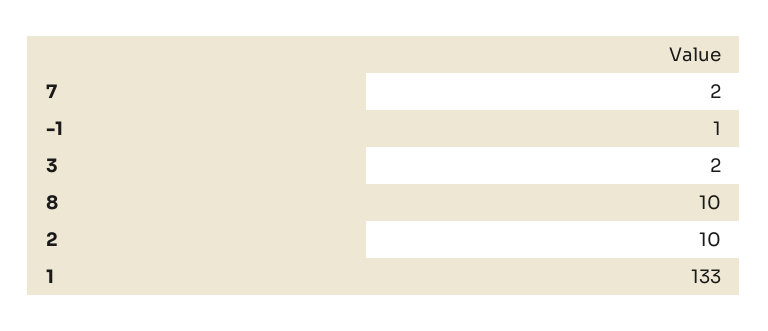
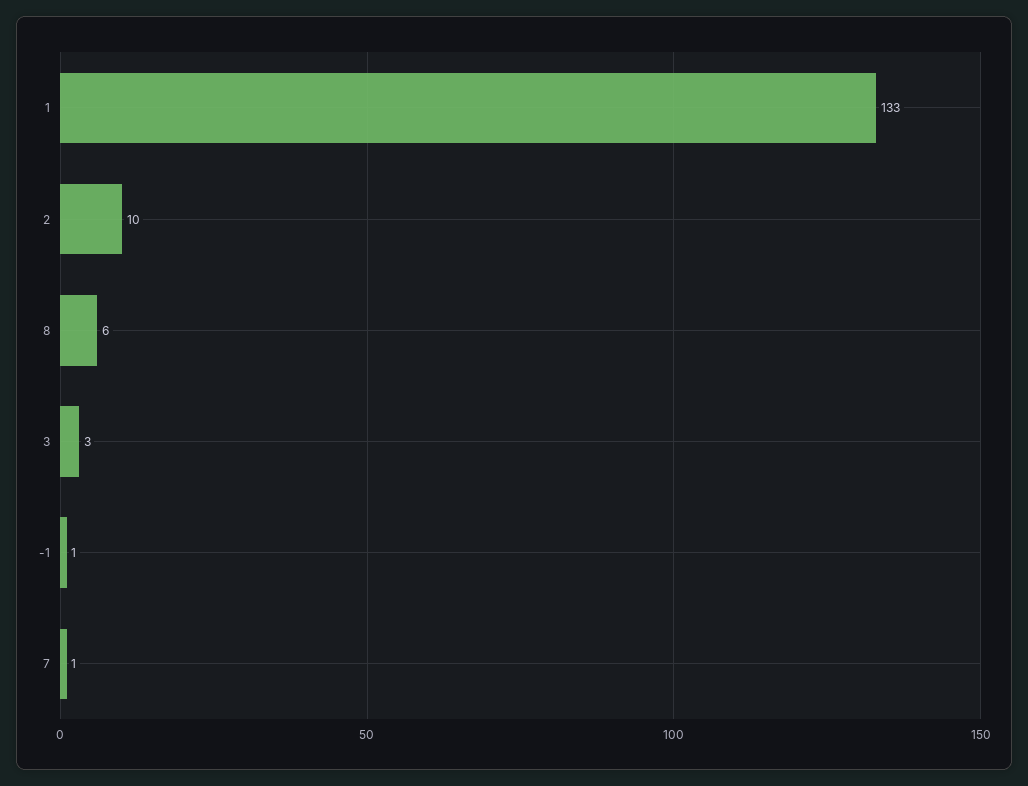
7: 2 -> 1
3: 2 -> 3
8: 10 -> 6

